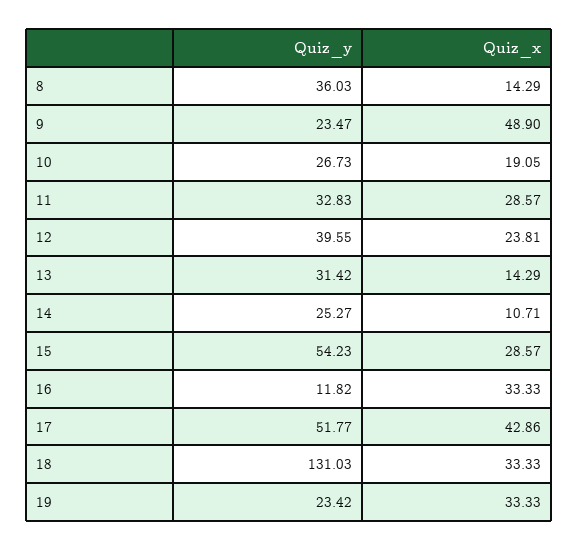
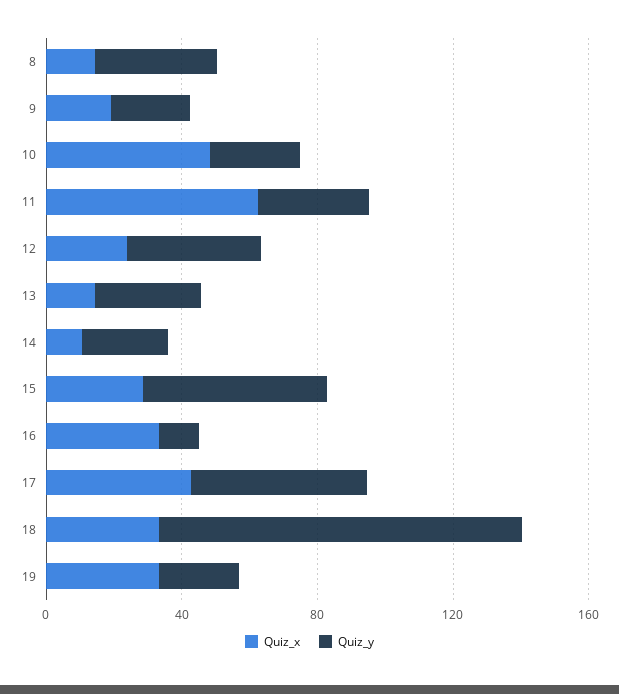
Quiz_x, 9: 48.9 -> 20
Quiz_x, 10: 19.05 -> 50
Quiz_x, 11: 28.57 -> 60
Quiz_y, 18: 131.03 -> 110

